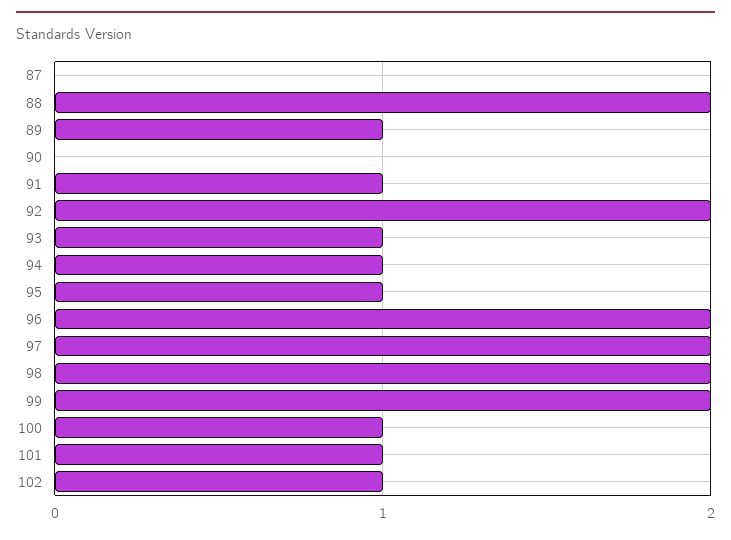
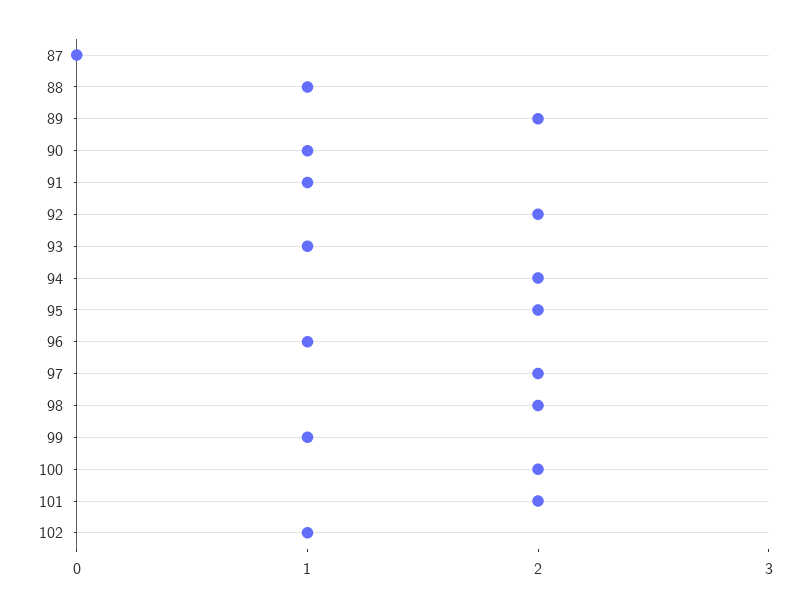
88: 2 -> 1
89: 1 -> 2
90: 0 -> 1
94: 1 -> 2
95: 1 -> 2
96: 2 -> 1
99: 2 -> 1
100: 1 -> 2
101: 1 -> 2

